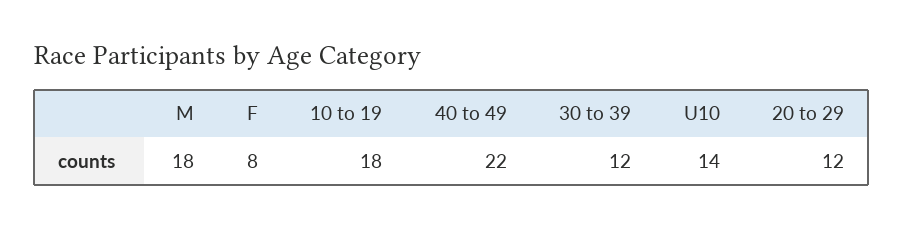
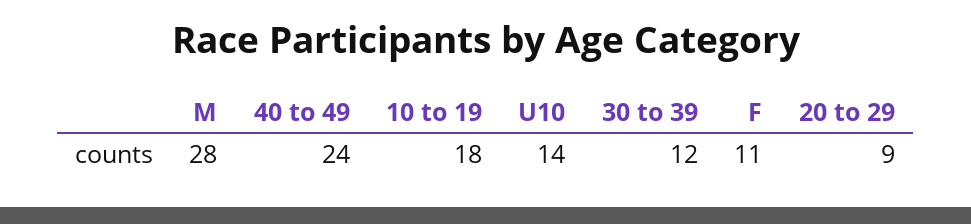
M: 18 -> 28
F: 8 -> 11
40 to 49: 22 -> 24
20 to 29: 12 -> 9

